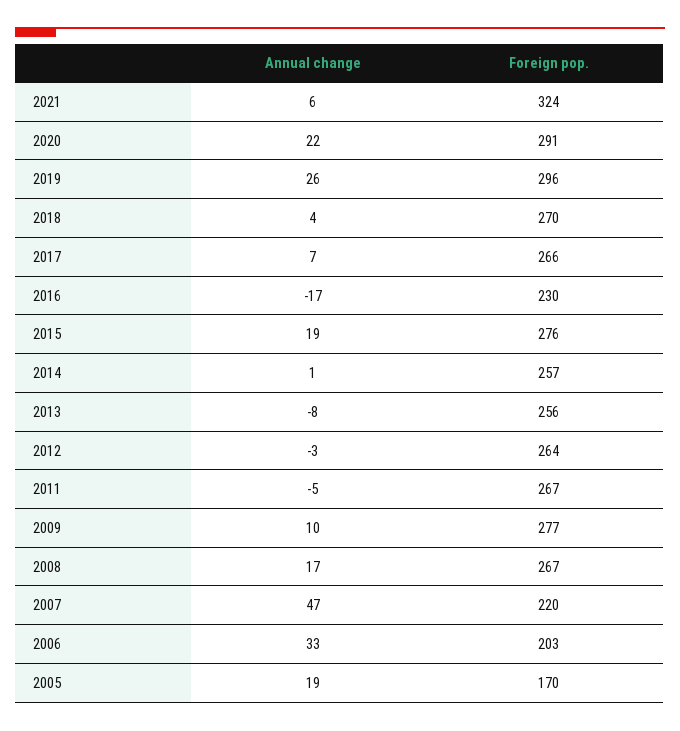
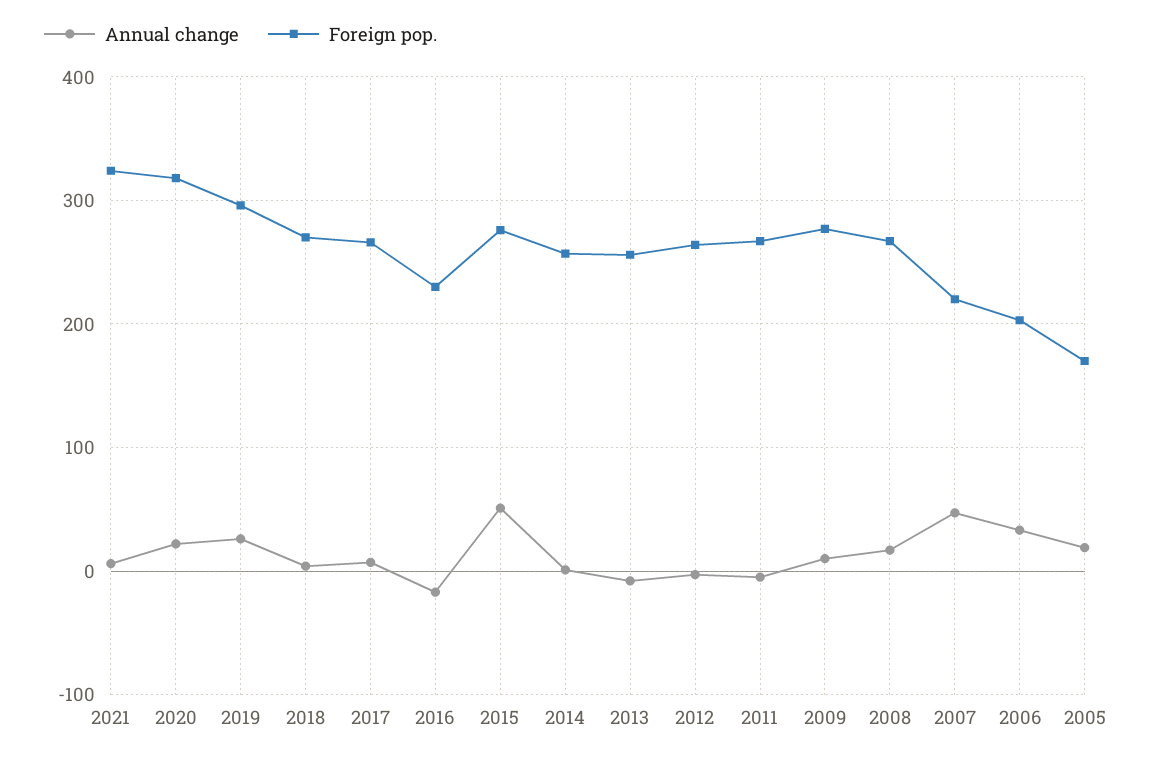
Foreign pop., 2020: 291 -> 320
Annual change, 2015: 19 -> 50

